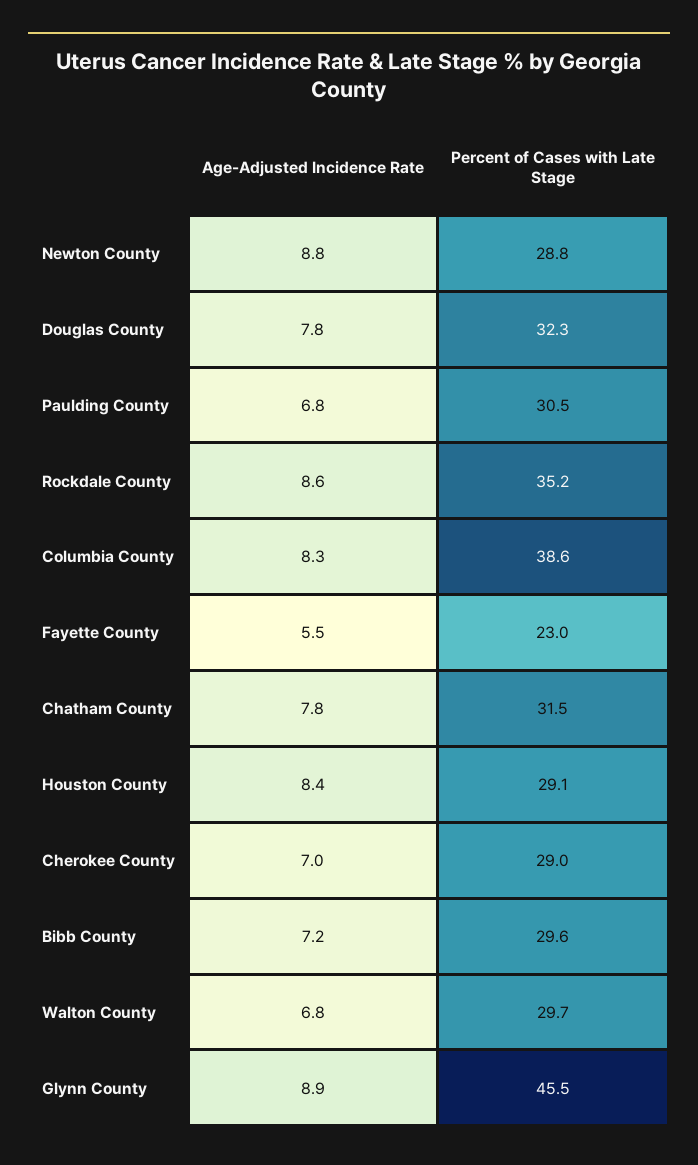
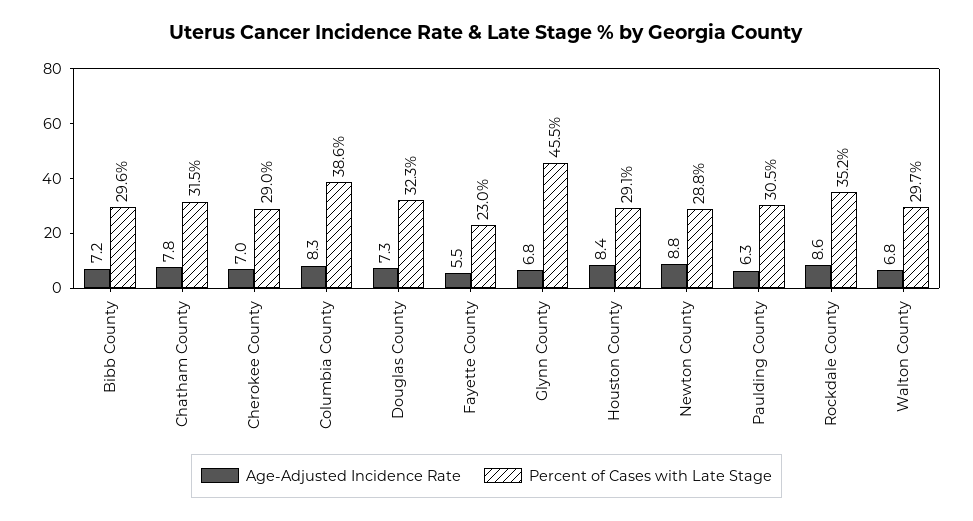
Age-Adjusted Incidence Rate, Douglas County: 7.8 -> 7.3
Age-Adjusted Incidence Rate, Paulding County: 6.8 -> 6.3
Age-Adjusted Incidence Rate, Glynn County: 8.9 -> 6.8

